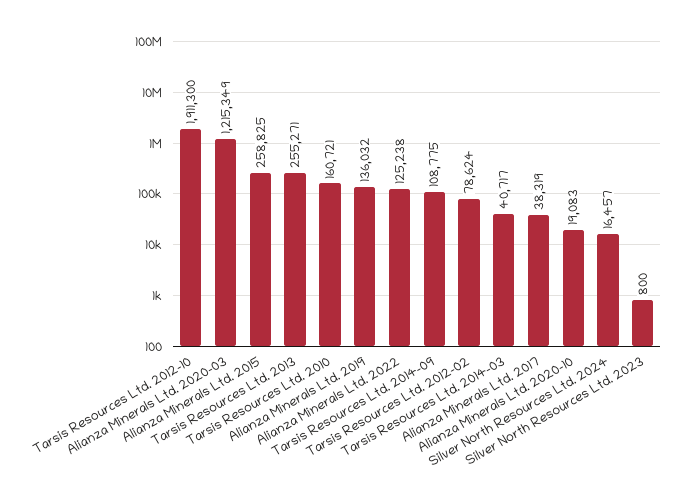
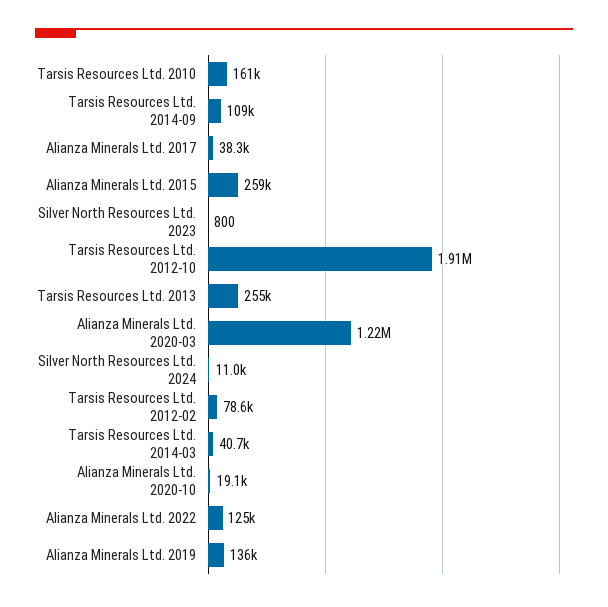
Silver North Resources Ltd. 2024: 16457 -> 11000

